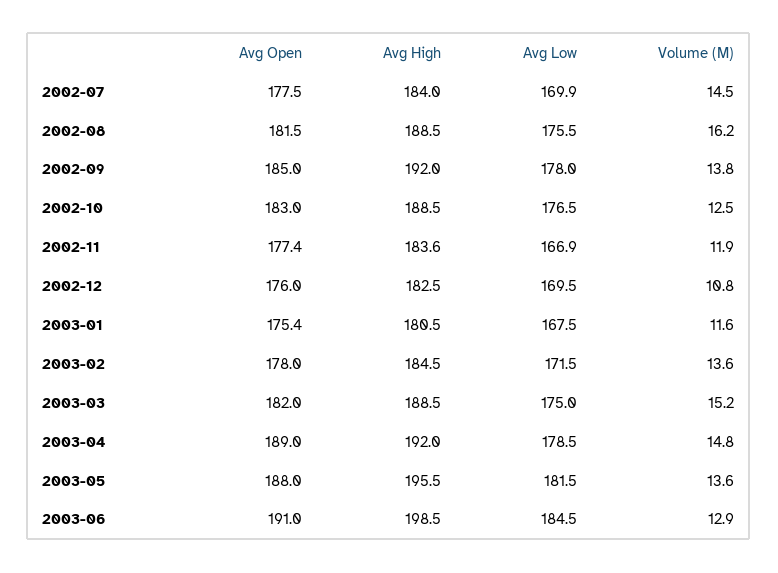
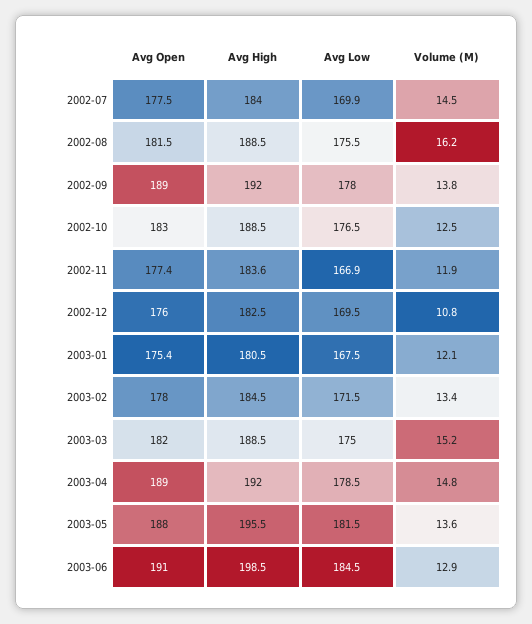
Avg Open, 2002-09: 185 -> 189
Volume (M), 2003-01: 11.6 -> 12.1
Volume (M), 2003-02: 13.6 -> 13.4

